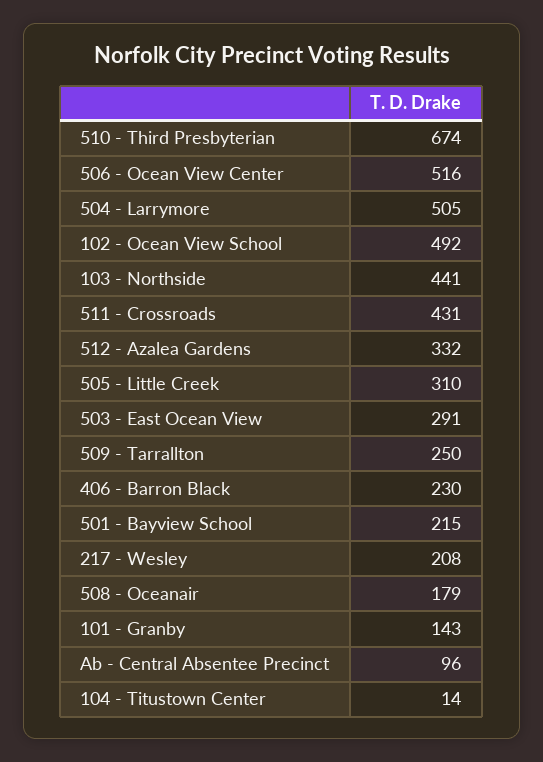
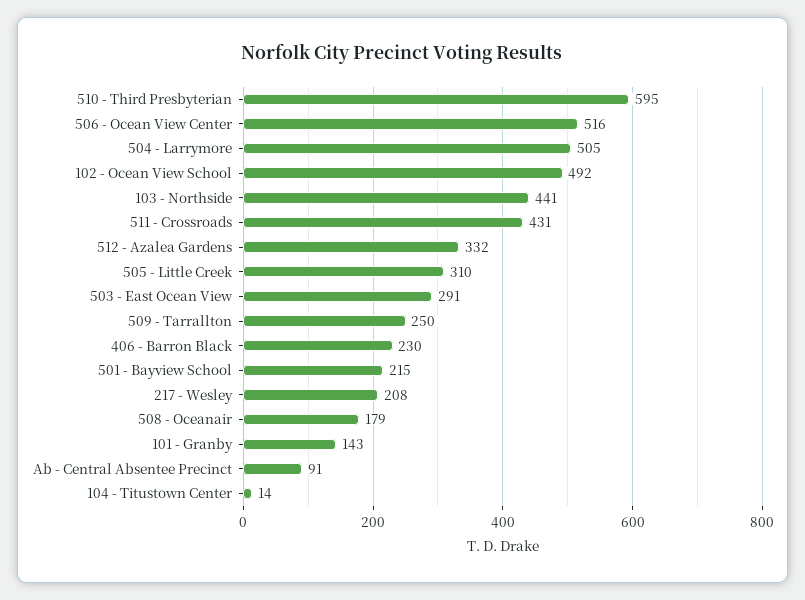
510 - Third Presbyterian: 674 -> 595
Ab - Central Absentee Precinct: 96 -> 91

